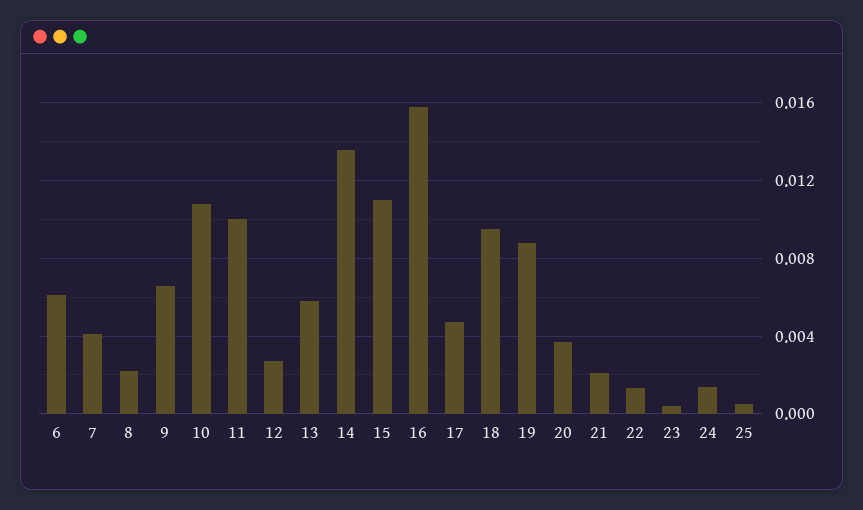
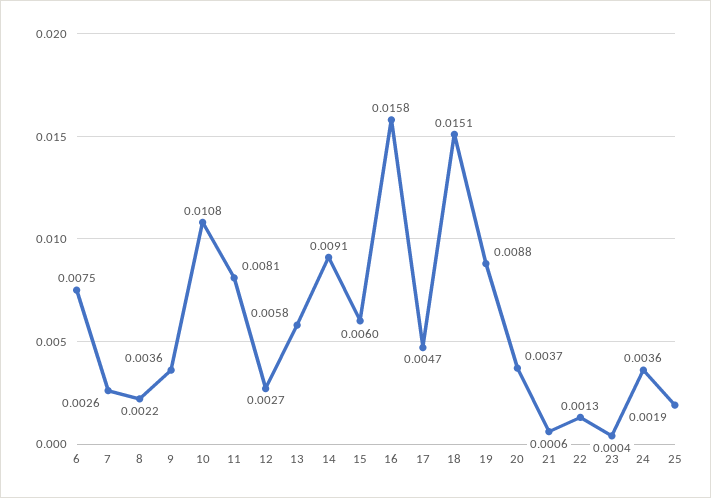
6: 0.006 -> 0.0075
7: 0.004 -> 0.0026
9: 0.0065 -> 0.0036
11: 0.01 -> 0.0081
14: 0.0135 -> 0.0091
15: 0.011 -> 0.006
18: 0.0095 -> 0.0151
21: 0.002 -> 0.0006
24: 0.0015 -> 0.0036
25: 0.0005 -> 0.0019

